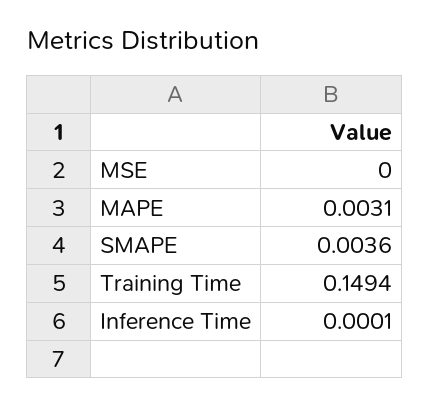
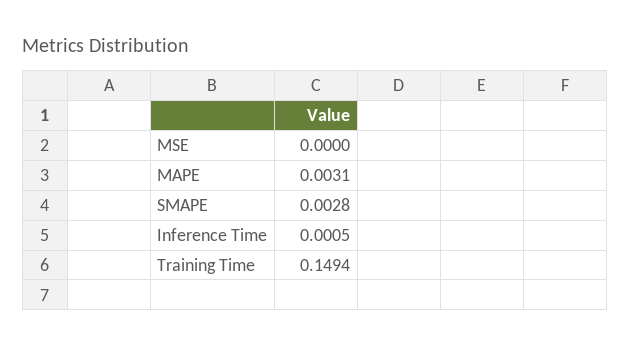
SMAPE: 0.0036 -> 0.0028
Inference Time: 0.0001 -> 0.0005

